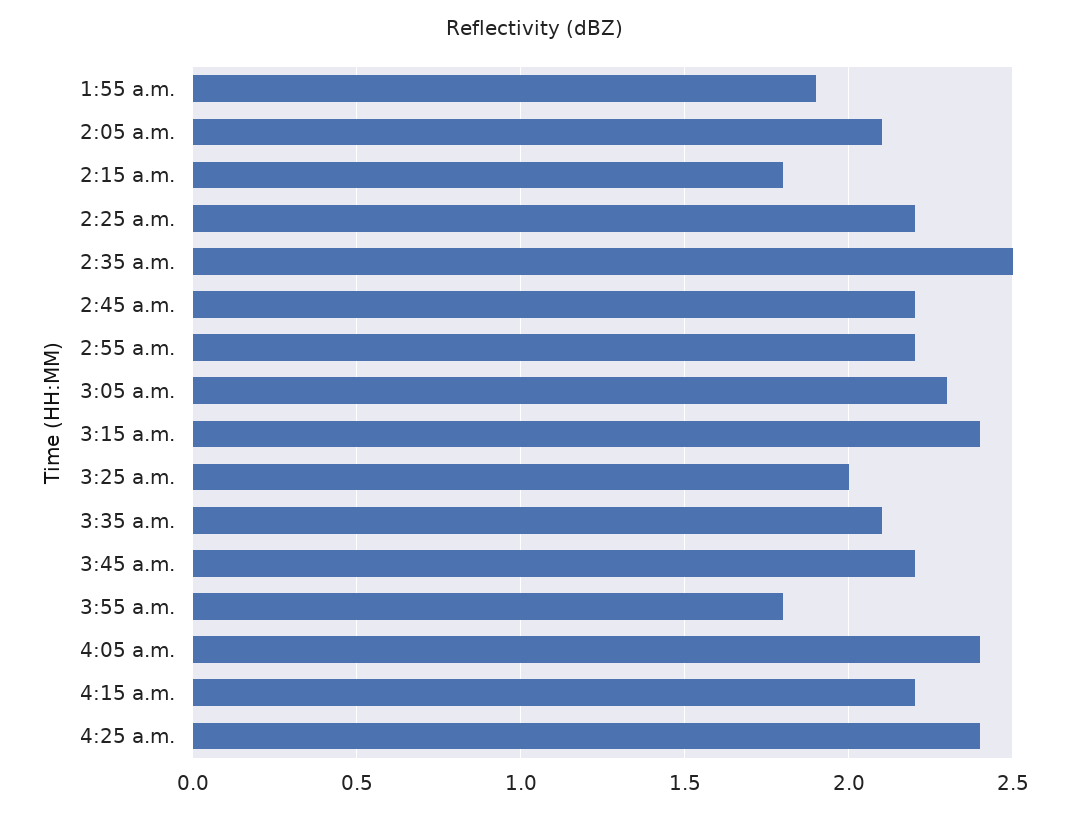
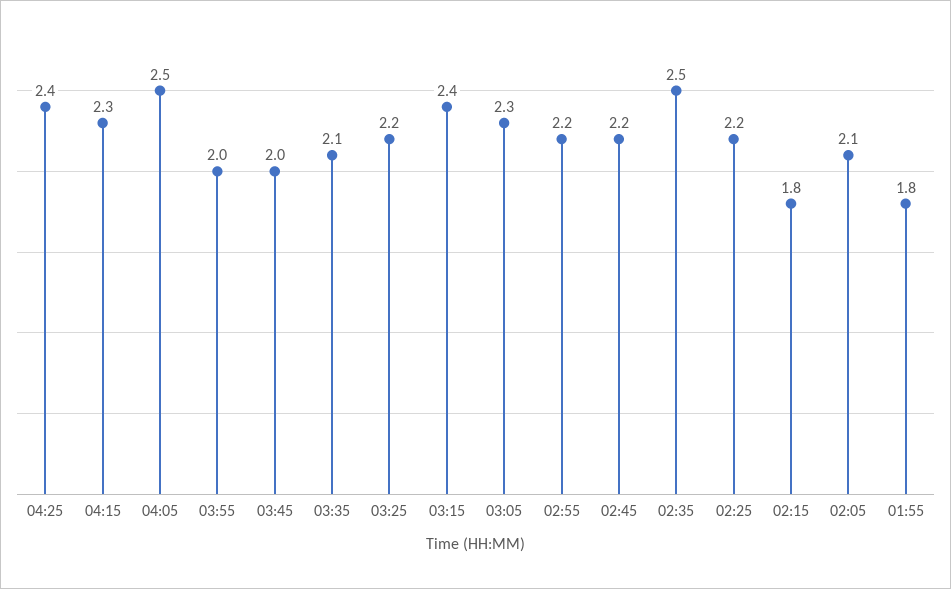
1:55 a.m.: 1.9 -> 1.8
3:25 a.m.: 2 -> 2.2
3:45 a.m.: 2.2 -> 2
3:55 a.m.: 1.8 -> 2
4:05 a.m.: 2.4 -> 2.5
4:15 a.m.: 2.2 -> 2.3

